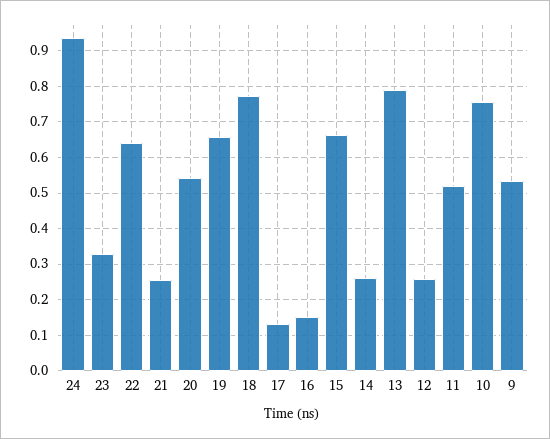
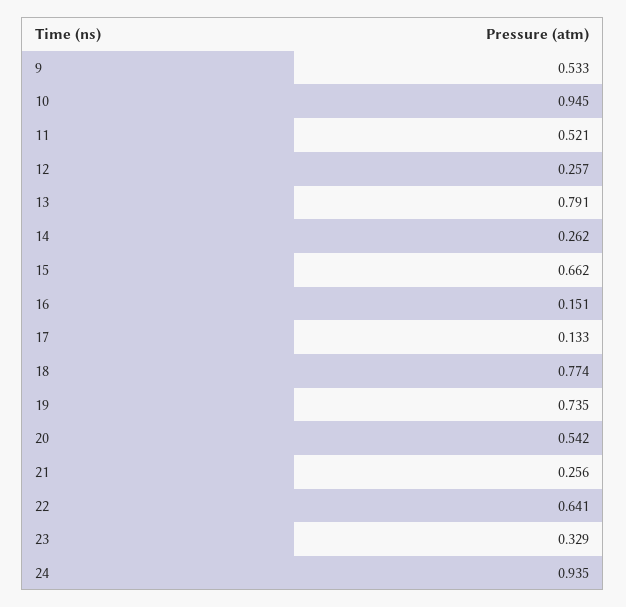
19: 0.66 -> 0.735
10: 0.76 -> 0.945

